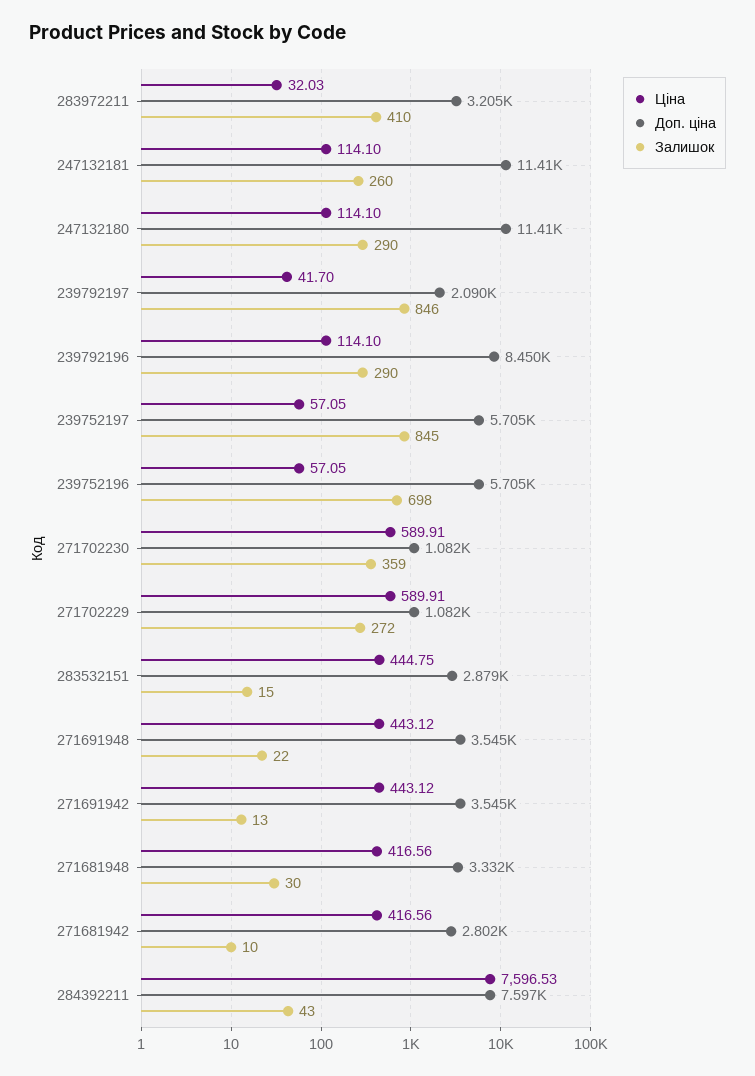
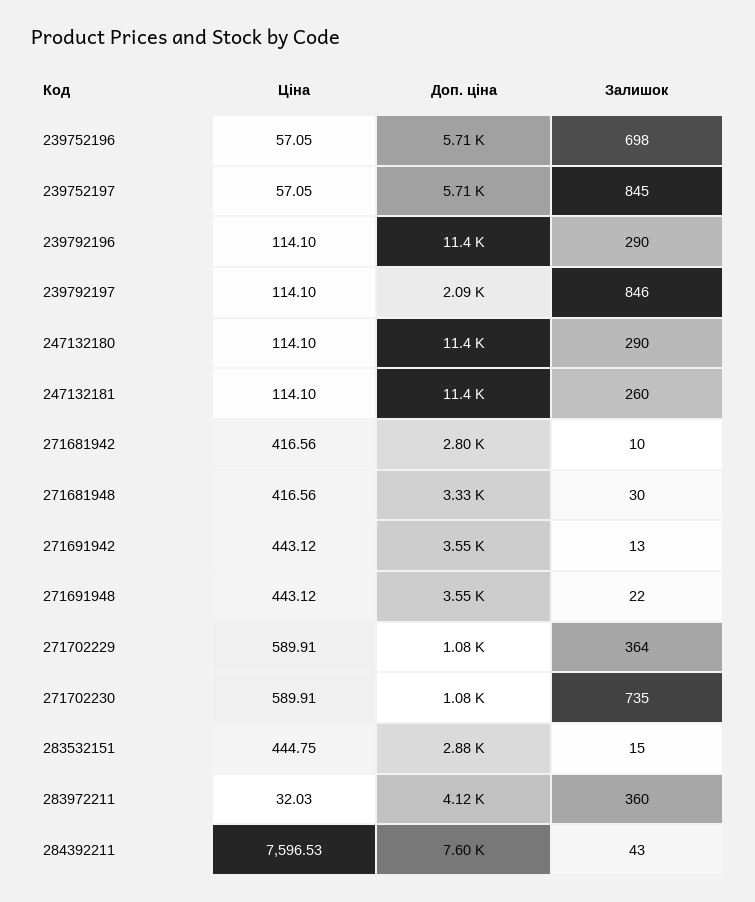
Доп. ціна, 283972211: 3205 -> 4120
Залишок, 283972211: 410 -> 360
Ціна, 239792197: 41.7 -> 114.1
Доп. ціна, 239792196: 8450 -> 11400
Залишок, 271702230: 359 -> 735
Залишок, 271702229: 272 -> 364

